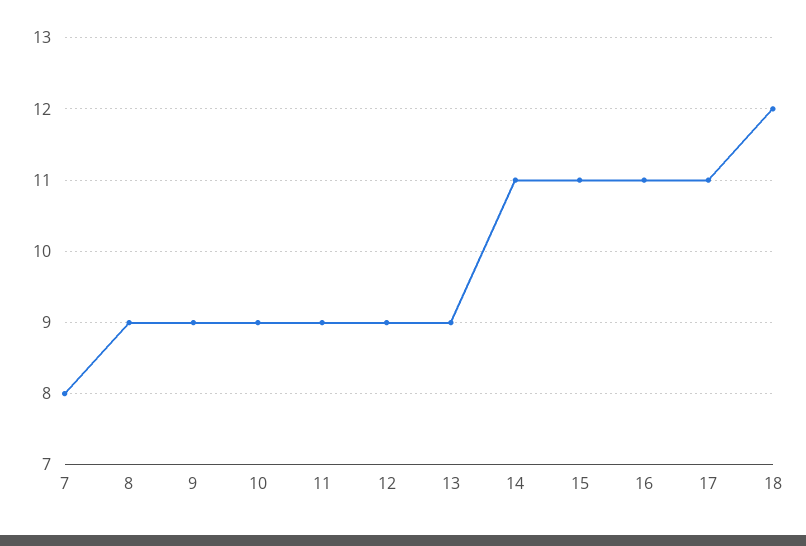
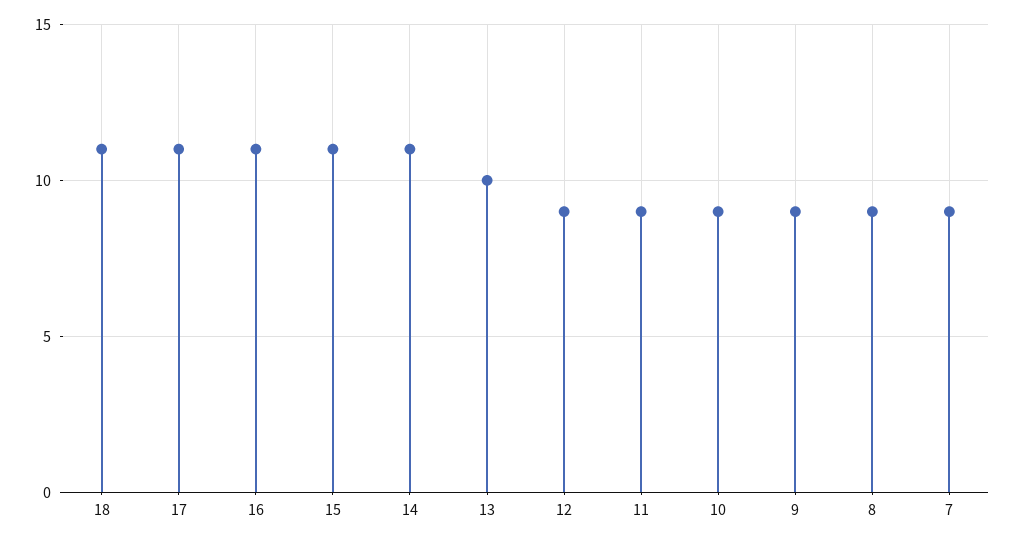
7: 8 -> 9
13: 9 -> 10
18: 12 -> 11

